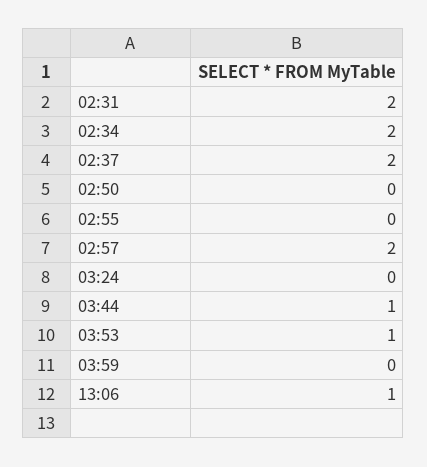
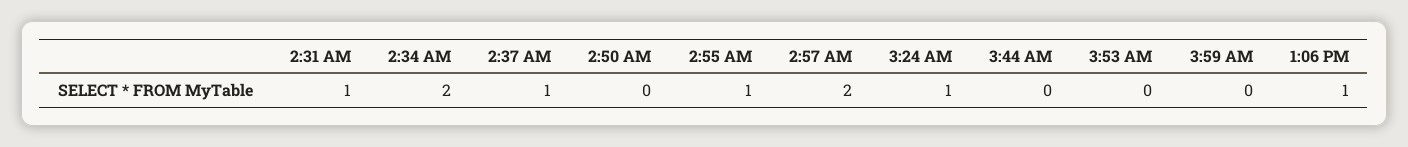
02:31: 2 -> 1
02:37: 2 -> 1
02:55: 0 -> 1
03:24: 0 -> 1
03:44: 1 -> 0
03:53: 1 -> 0

